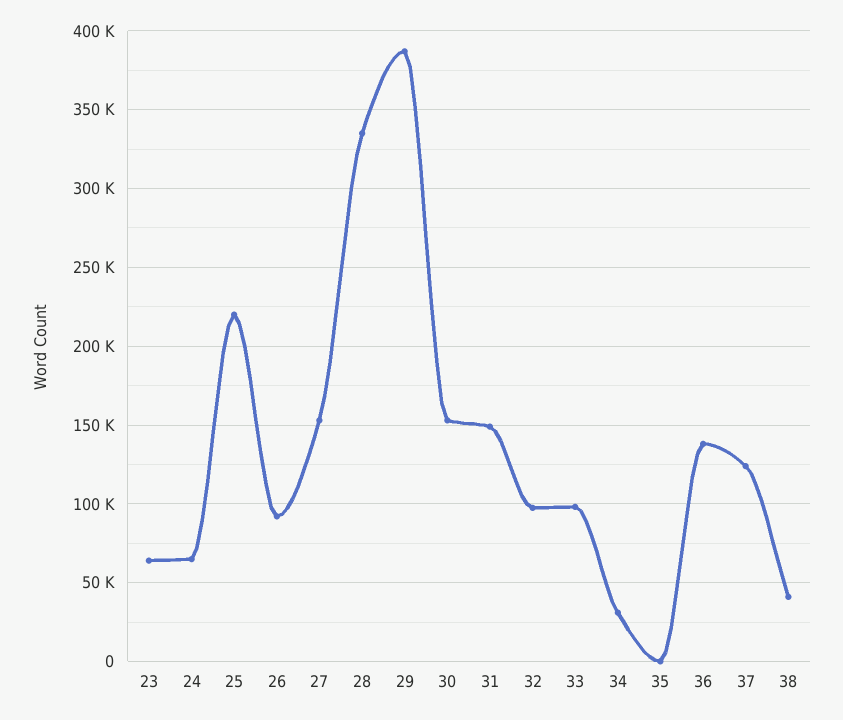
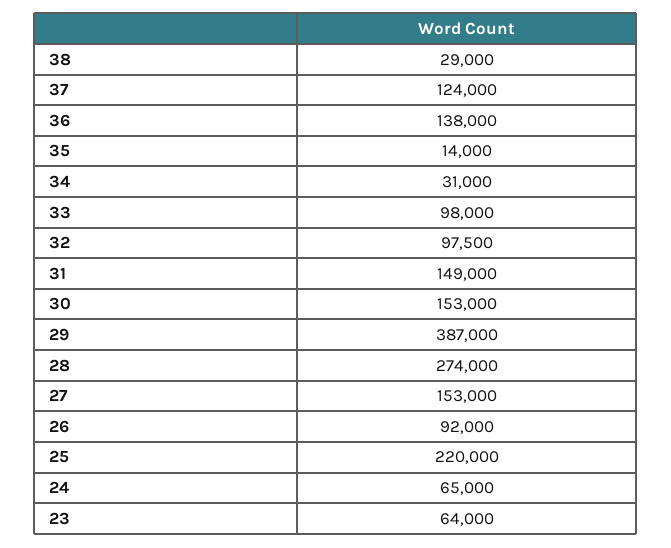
28: 335000 -> 274000
35: 0 -> 14000
38: 40000 -> 29000

